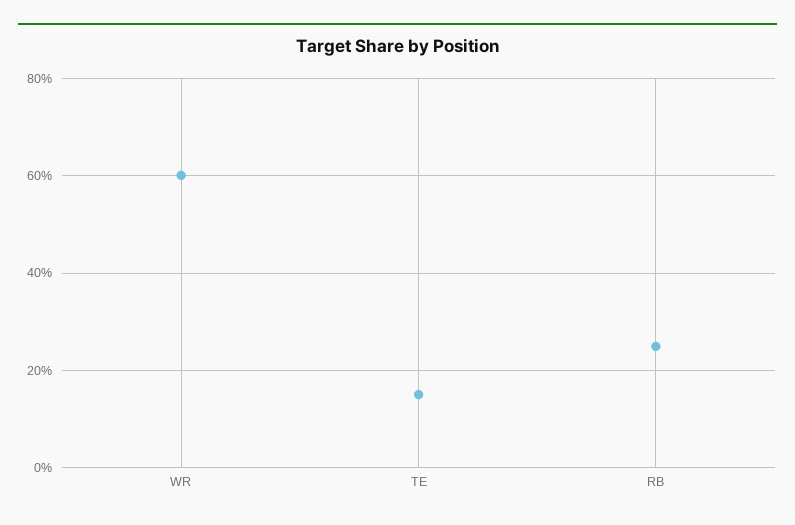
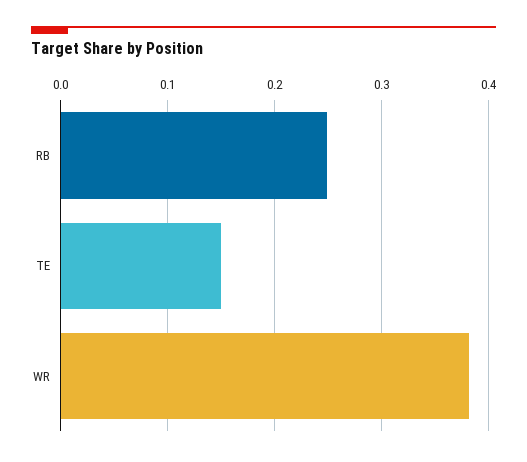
WR: 0.6 -> 0.38

